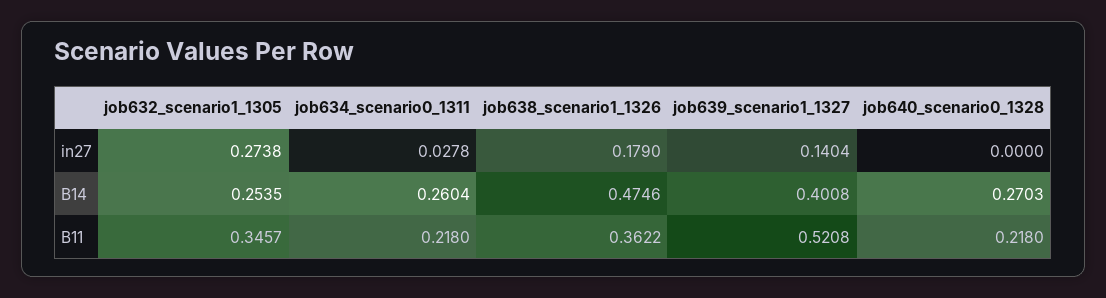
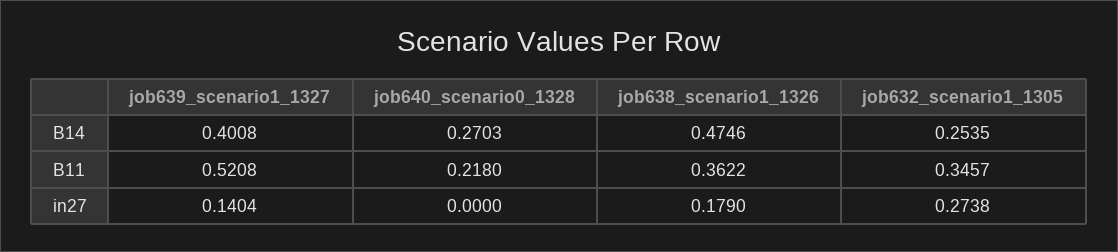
job634_scenario0_1311, in27: 0.0278 -> none
job634_scenario0_1311, B14: 0.2604 -> none
job634_scenario0_1311, B11: 0.218 -> none

